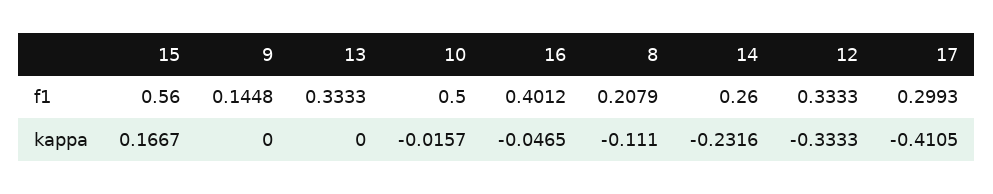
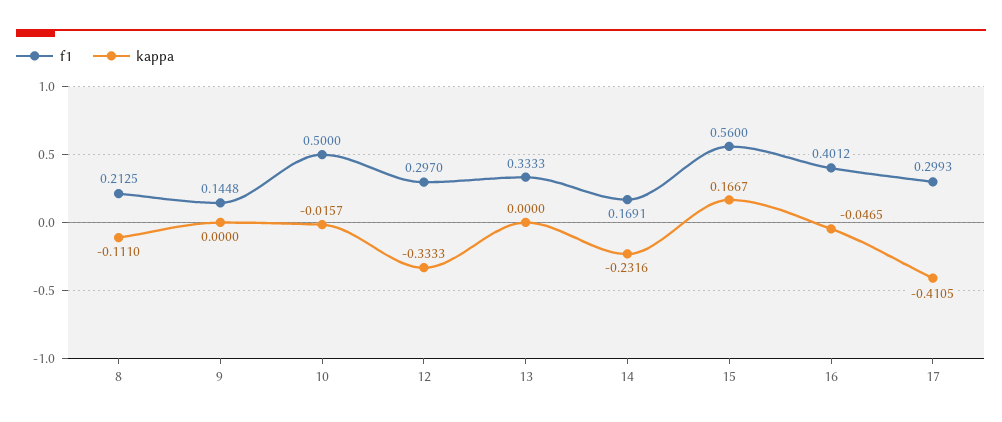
f1, 8: 0.2079 -> 0.2125
f1, 14: 0.26 -> 0.1691
f1, 12: 0.3333 -> 0.297

